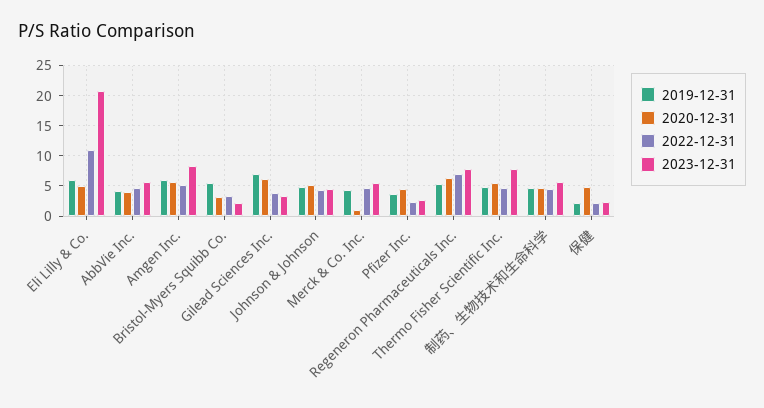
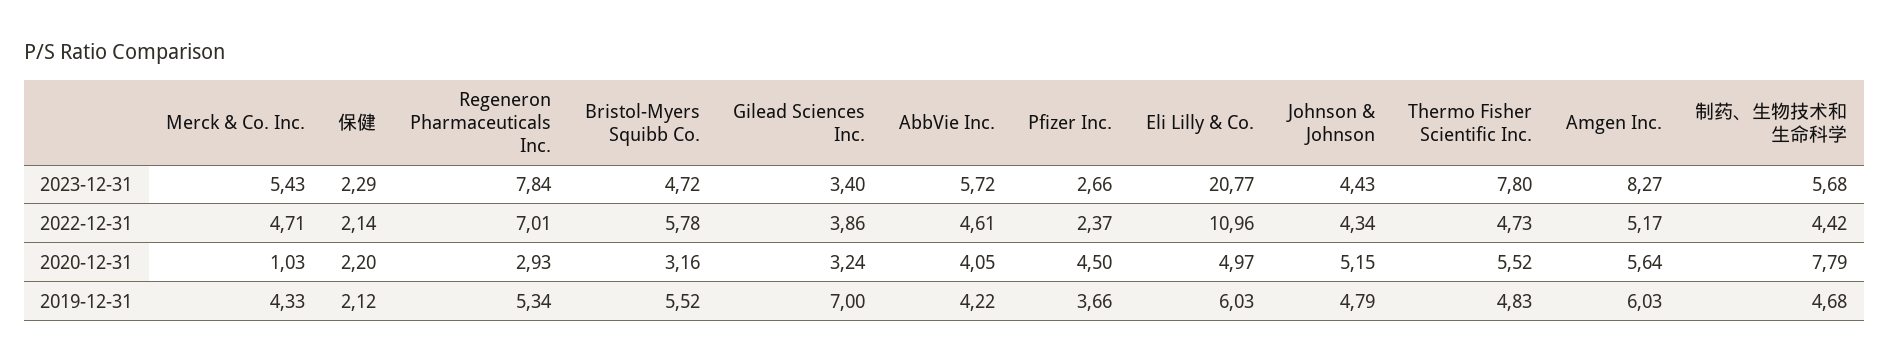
2022-12-31, Bristol-Myers Squibb Co.: 3 -> 5.78
2023-12-31, Bristol-Myers Squibb Co.: 2 -> 4.72
2020-12-31, Gilead Sciences Inc.: 6 -> 3.24
2020-12-31, Regeneron Pharmaceuticals Inc.: 6 -> 2.93
2020-12-31, 制药、生物技术和生命科学: 5 -> 7.79
2020-12-31, 保健: 5 -> 2.2

